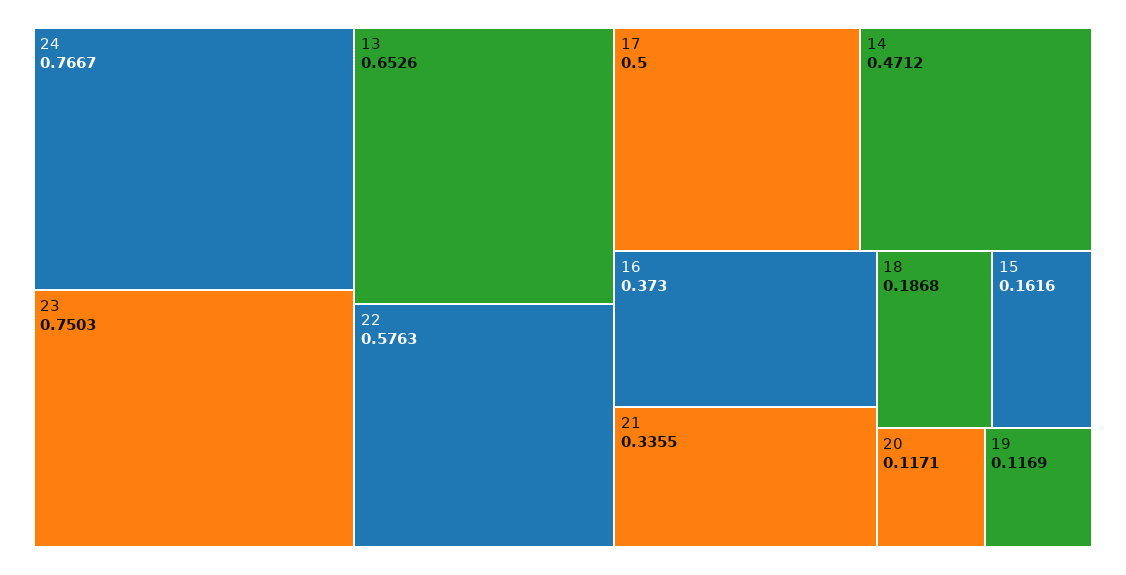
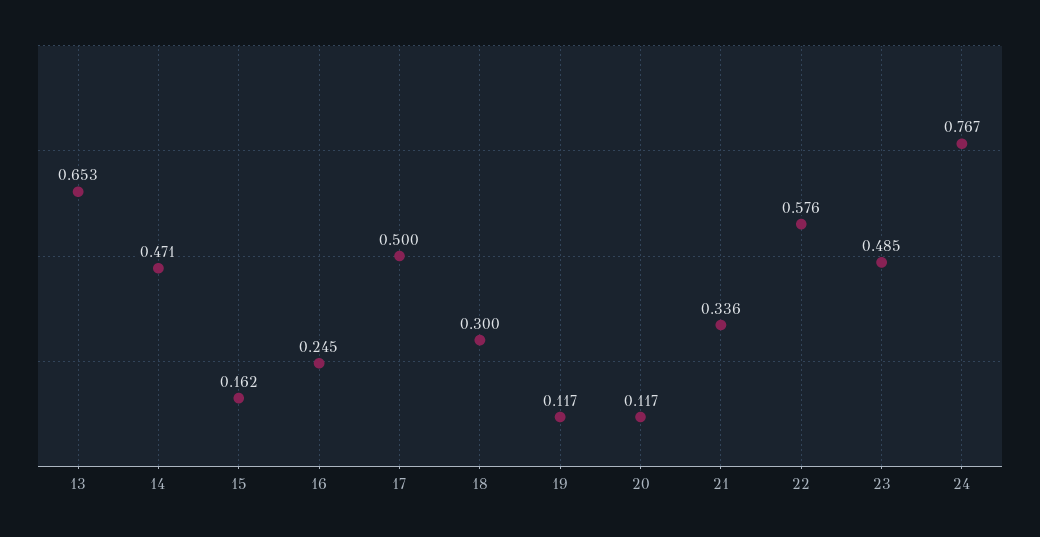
23: 0.7503 -> 0.485
16: 0.373 -> 0.245
18: 0.1868 -> 0.3

